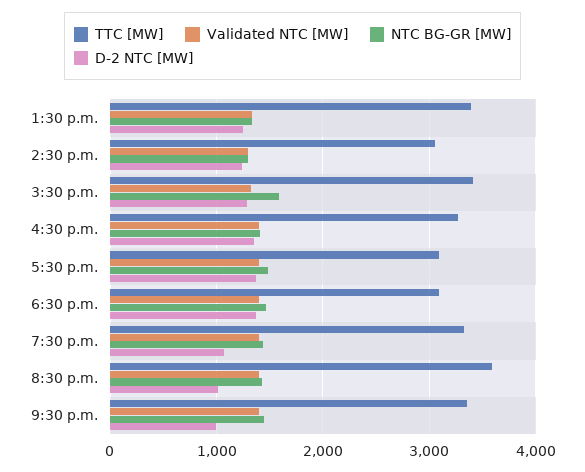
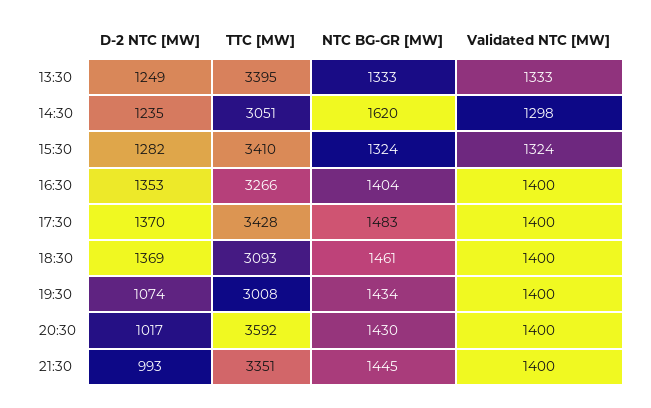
NTC BG-GR [MW], 2:30 p.m.: 1300 -> 1620
NTC BG-GR [MW], 3:30 p.m.: 1600 -> 1324
TTC [MW], 5:30 p.m.: 3100 -> 3428
TTC [MW], 7:30 p.m.: 3300 -> 3008

